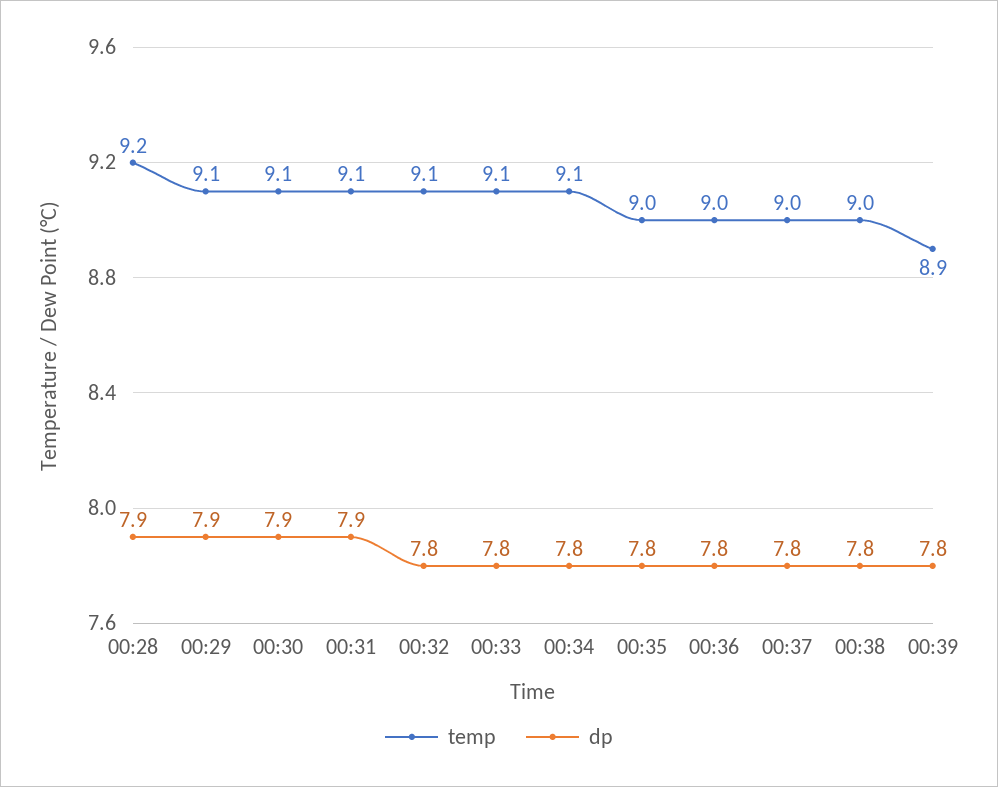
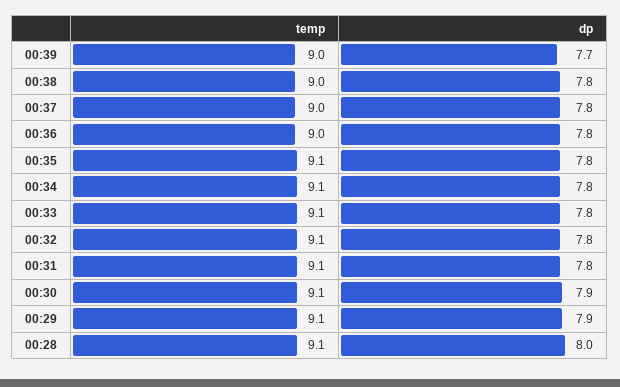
temp, 00:28: 9.2 -> 9.1
dp, 00:28: 7.9 -> 8
dp, 00:31: 7.9 -> 7.8
temp, 00:35: 9 -> 9.1
temp, 00:39: 8.9 -> 9
dp, 00:39: 7.8 -> 7.7

